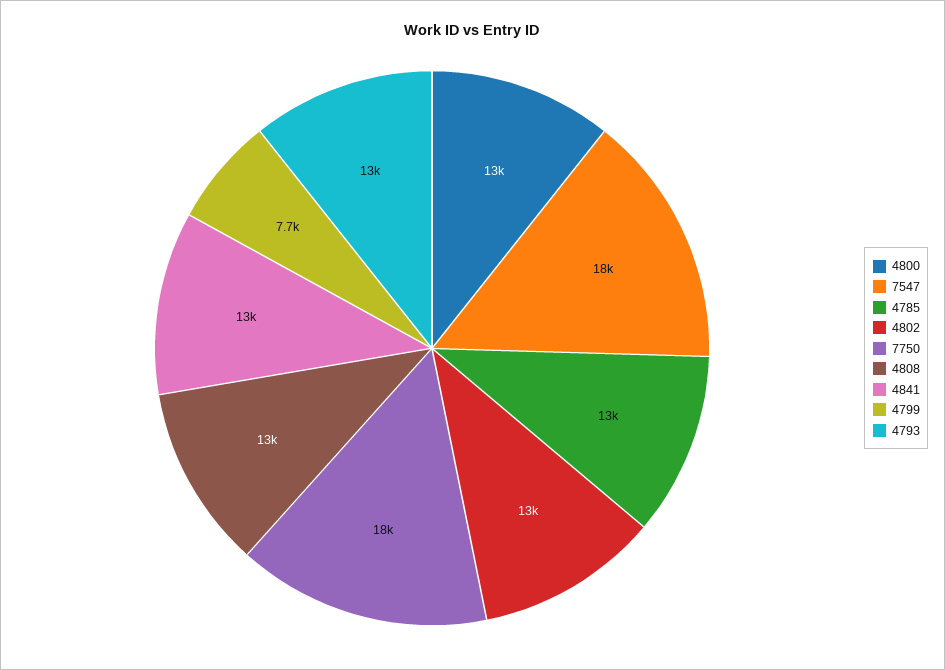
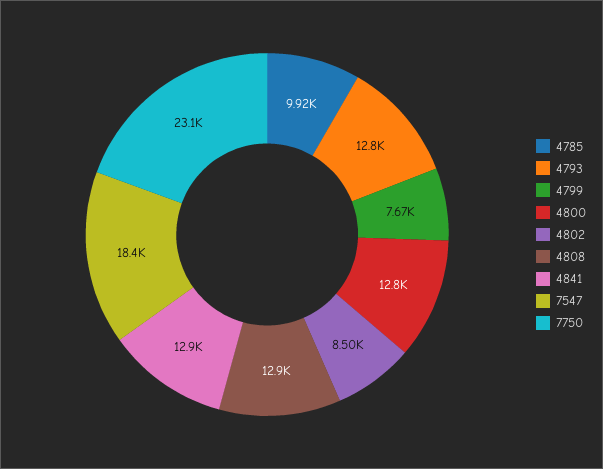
4785: 13000 -> 9920
4802: 13000 -> 8500
7750: 18000 -> 23100

